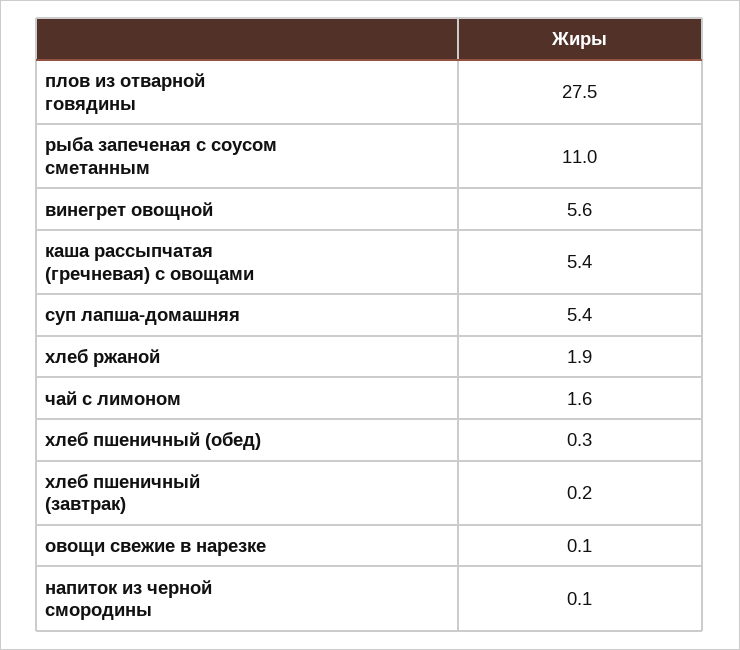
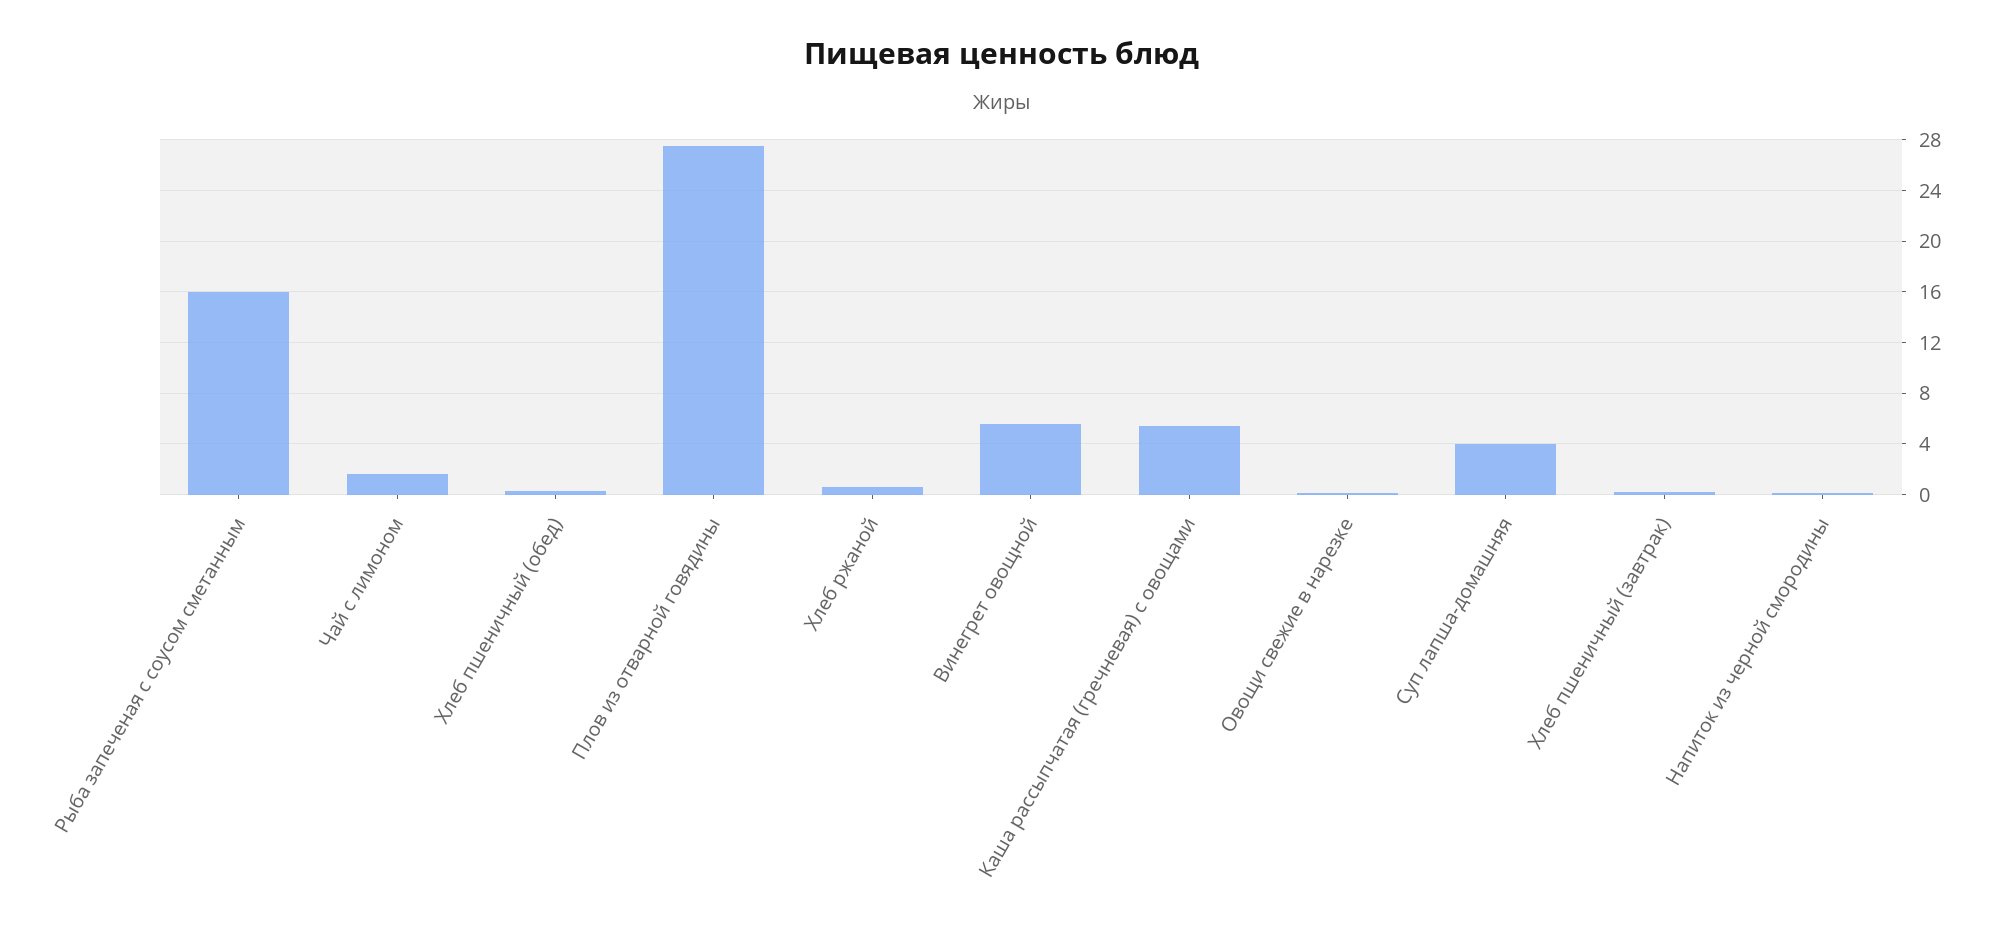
рыба запеченая с соусом сметанным: 11 -> 16
суп лапша-домашняя: 5.4 -> 4
хлеб ржаной: 1.9 -> 0.5

